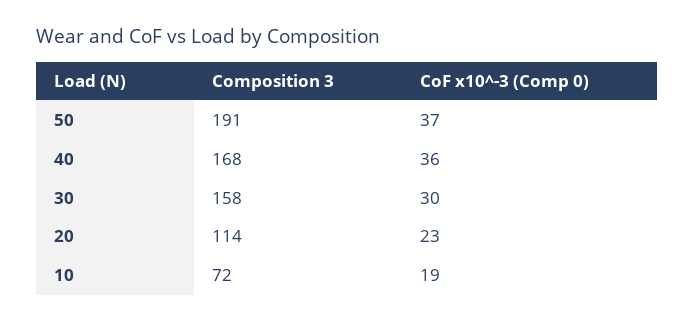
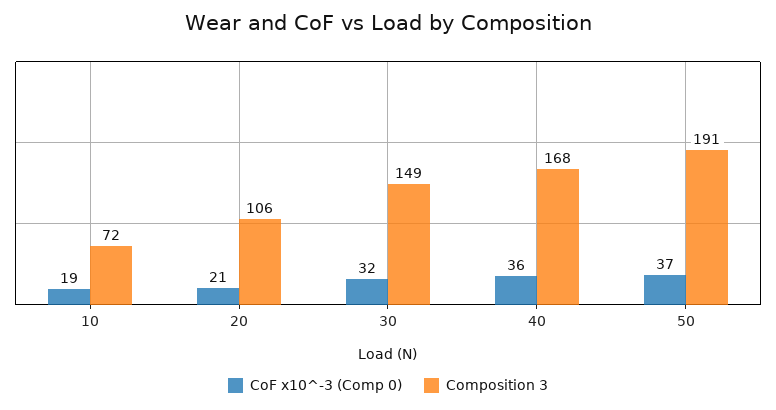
Composition 3, 30: 158 -> 149
CoF x10^-3 (Comp 0), 30: 30 -> 32
Composition 3, 20: 114 -> 106
CoF x10^-3 (Comp 0), 20: 23 -> 21

